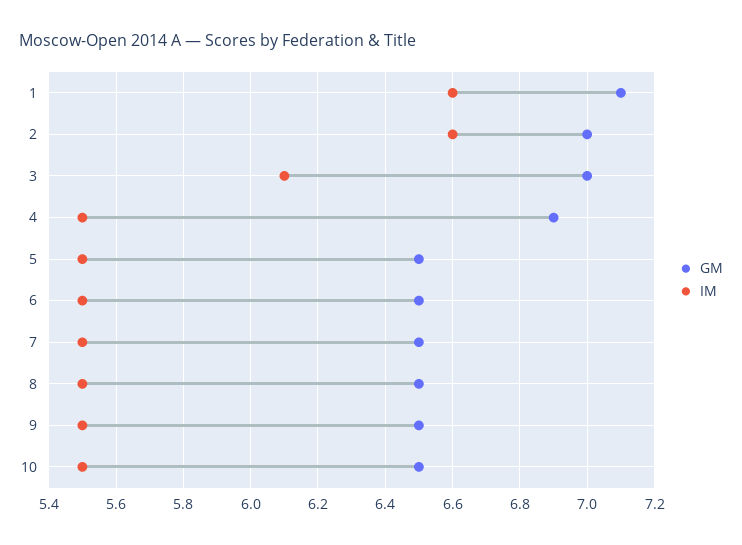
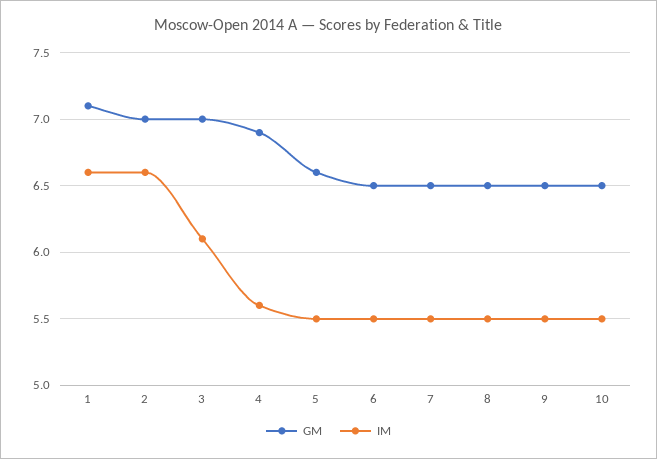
IM, 4: 5.5 -> 5.6
GM, 5: 6.5 -> 6.6

